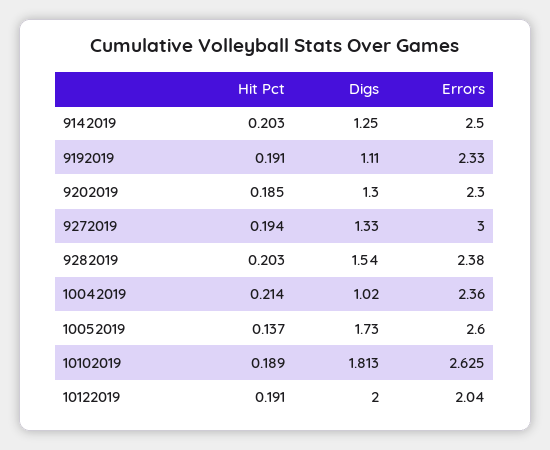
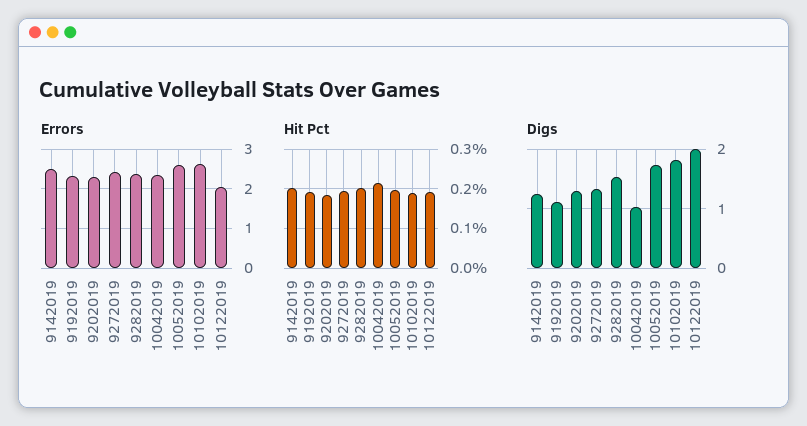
Errors, 9272019: 3 -> 2.4
Hit Pct, 10052019: 0.137 -> 0.2

